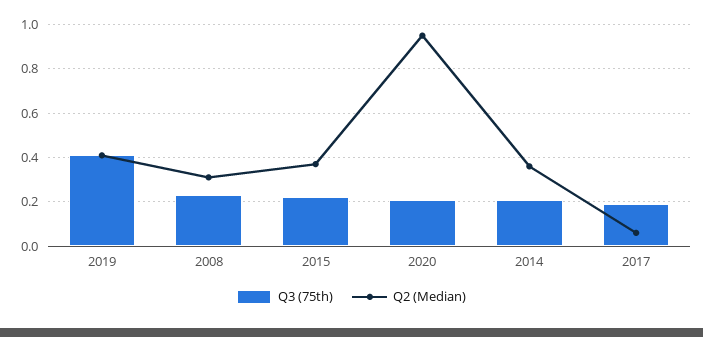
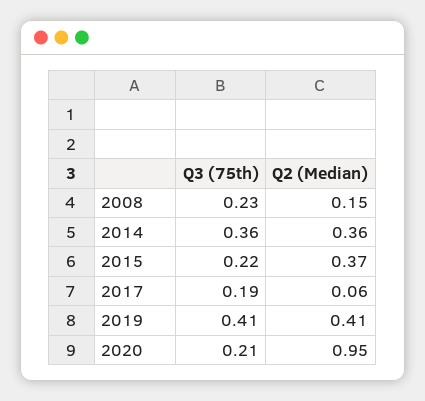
Q2 (Median), 2008: 0.3 -> 0.15
Q3 (75th), 2014: 0.2 -> 0.36

